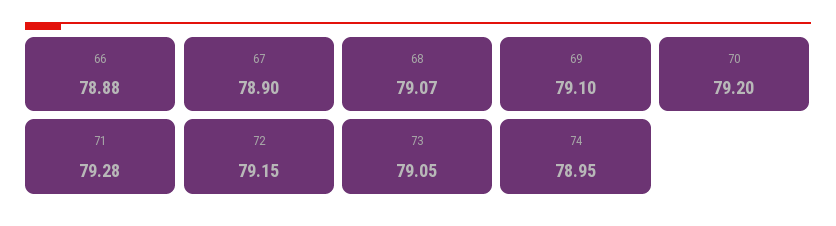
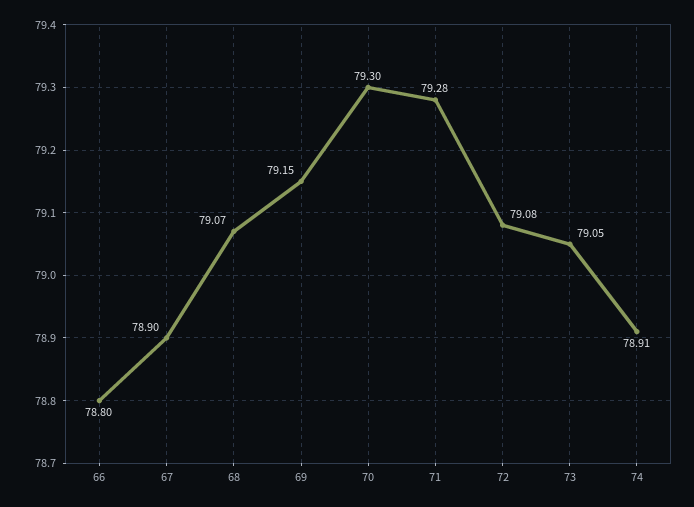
66: 78.88 -> 78.8
69: 79.1 -> 79.15
70: 79.2 -> 79.3
72: 79.15 -> 79.08
74: 78.95 -> 78.91

